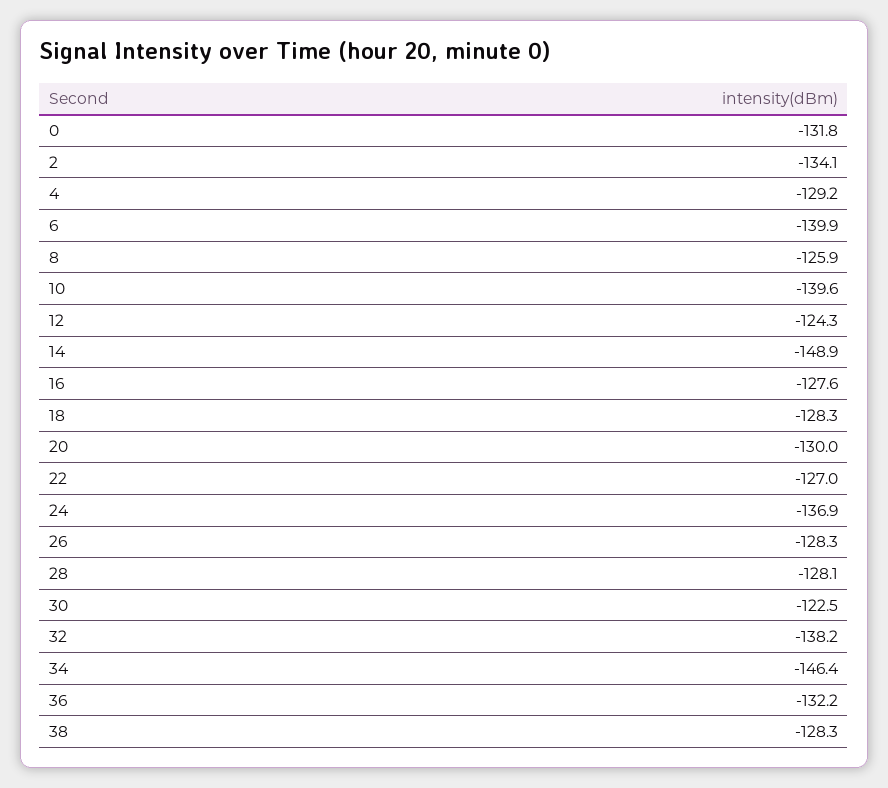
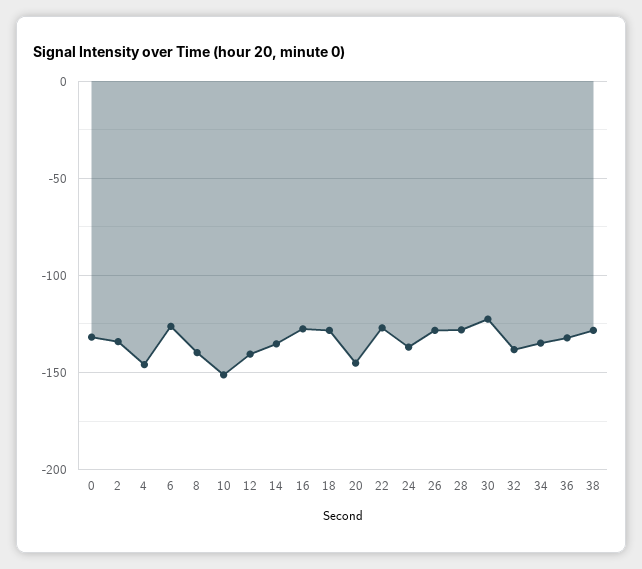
4: -129.2 -> -145
6: -139.9 -> -125
8: -125.9 -> -140
10: -139.6 -> -150
12: -124.3 -> -140
14: -148.9 -> -135
20: -130 -> -145
34: -146.4 -> -135

